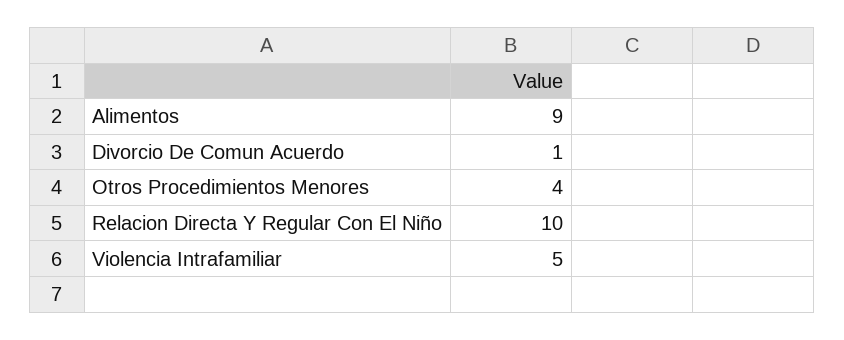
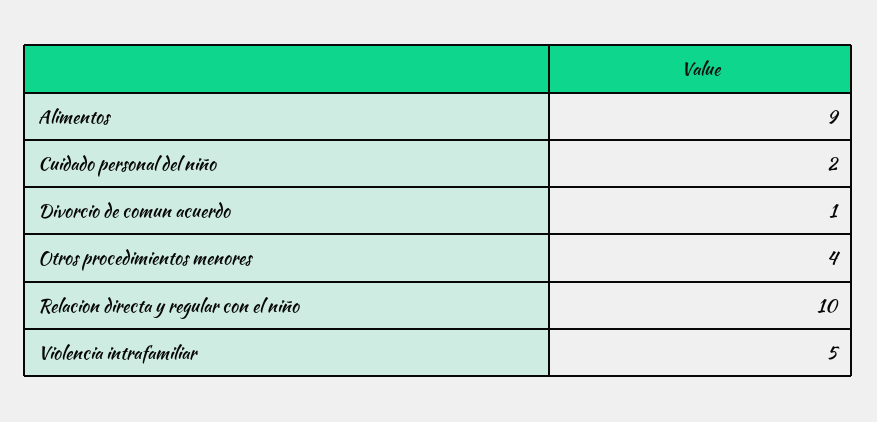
Cuidado personal del niño: none -> 2

